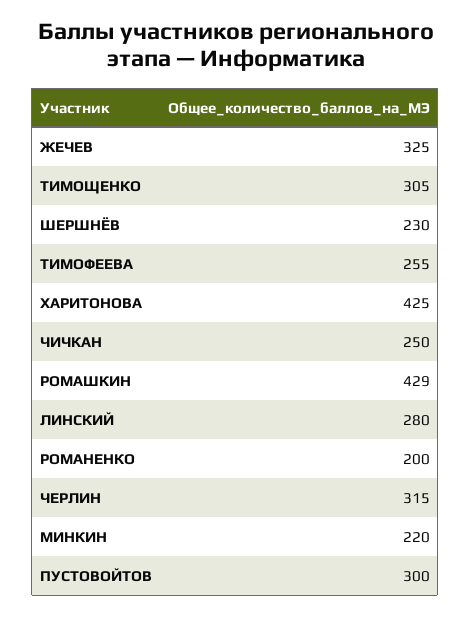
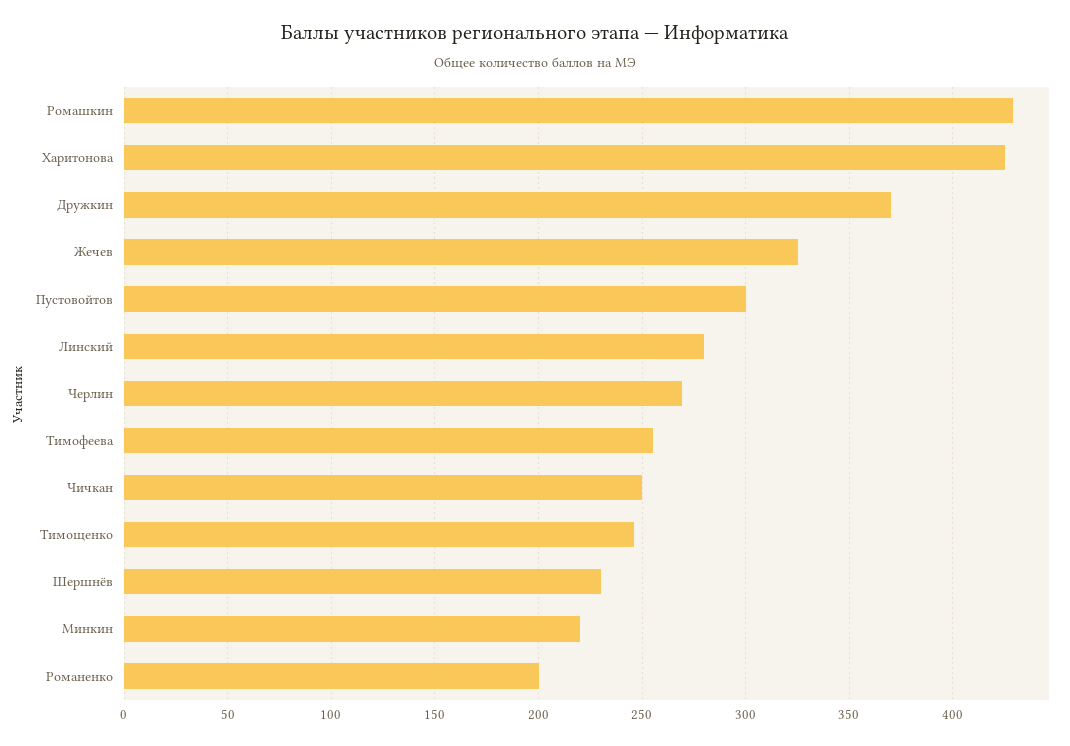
ТИМОЩЕНКО: 305 -> 245
ЧЕРЛИН: 315 -> 270
Дружкин: none -> 370

